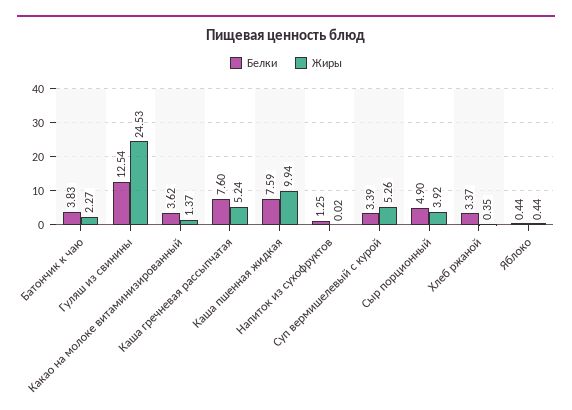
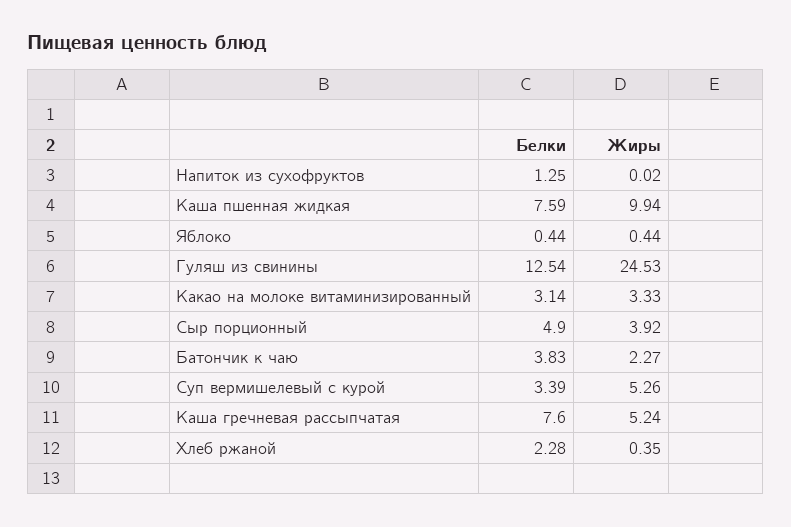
Белки, Какао на молоке витаминизированный: 3.62 -> 3.14
Жиры, Какао на молоке витаминизированный: 1.37 -> 3.33
Белки, Хлеб ржаной: 3.37 -> 2.28

